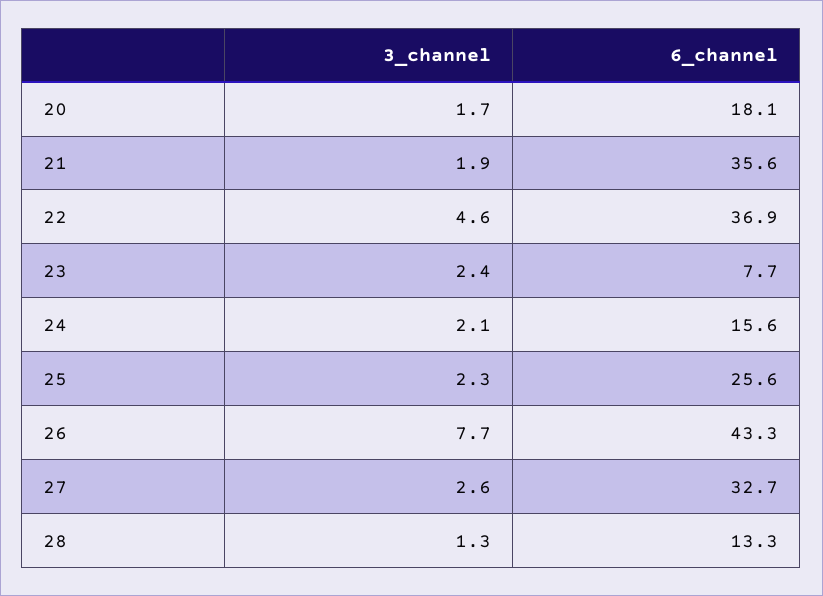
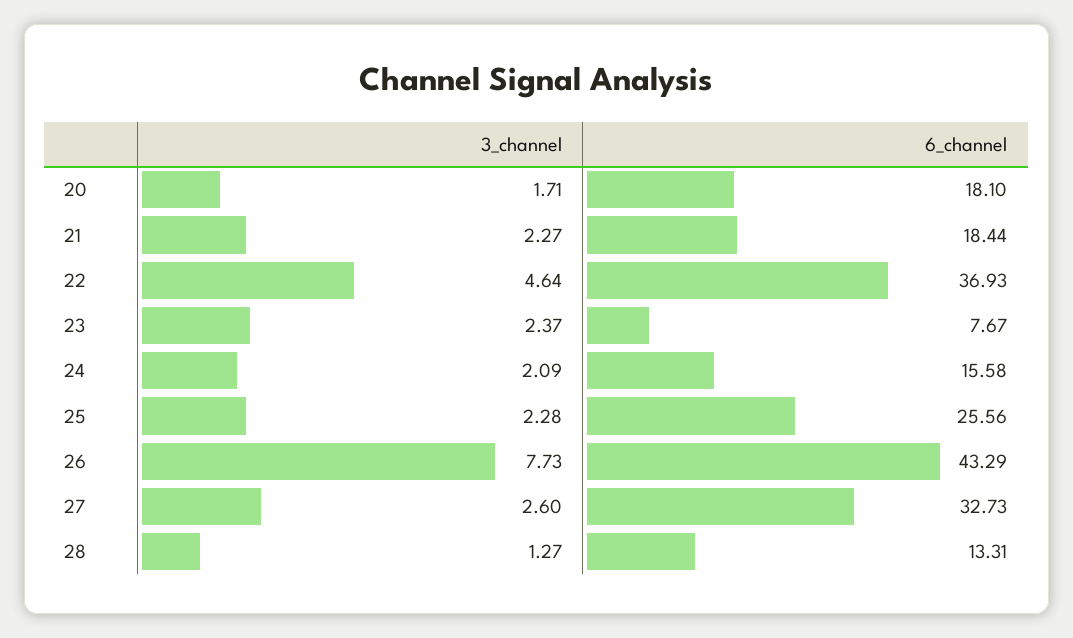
3_channel, 21: 1.9 -> 2.27
6_channel, 21: 35.6 -> 18.44

